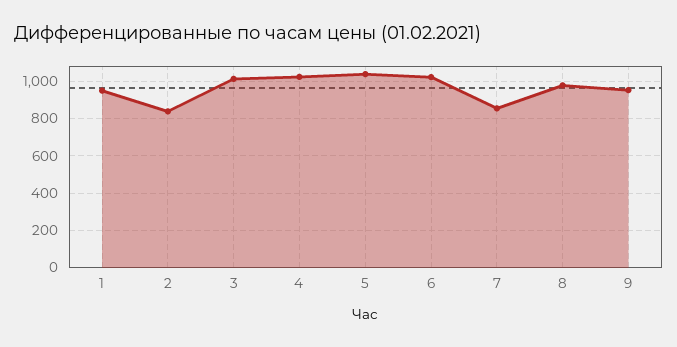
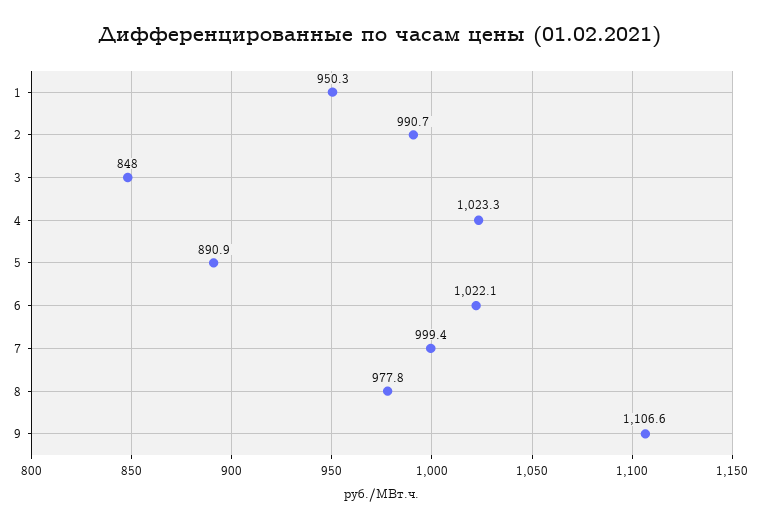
2: 850 -> 990.7
3: 1000 -> 848
5: 1050 -> 890.9
7: 850 -> 999.4
9: 950 -> 1106.6

